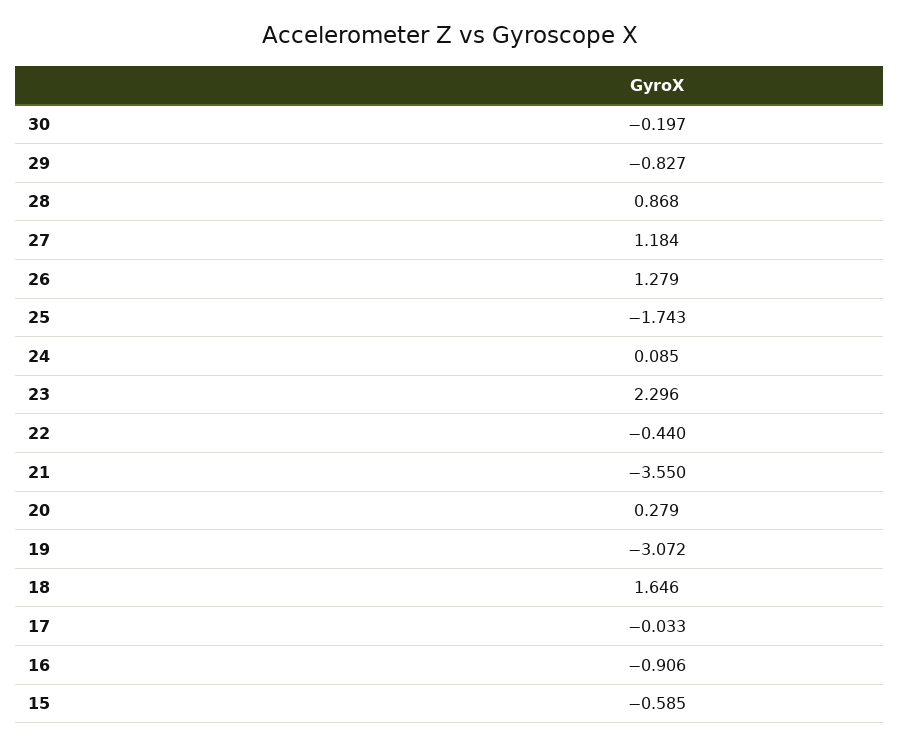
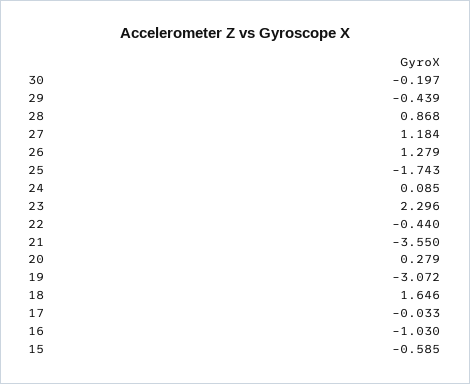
29: -0.827 -> -0.439
16: -0.906 -> -1.03

